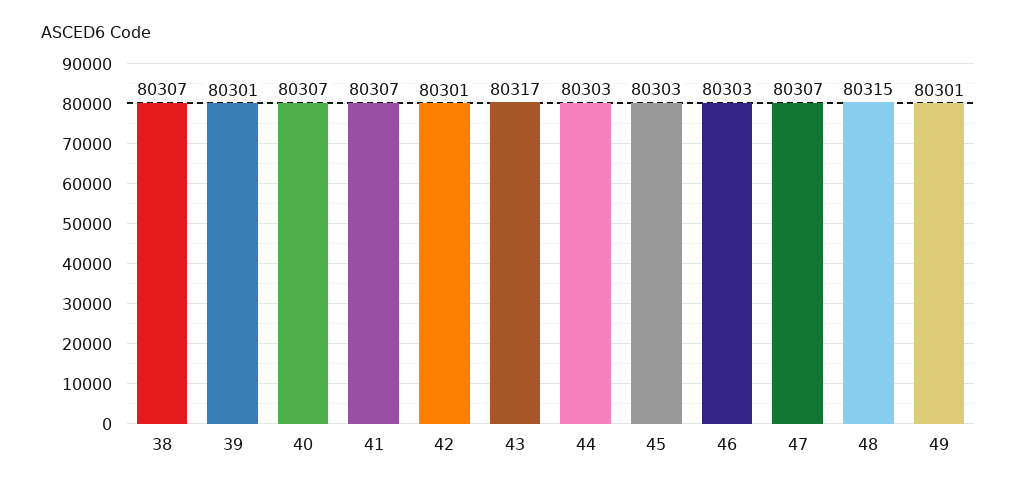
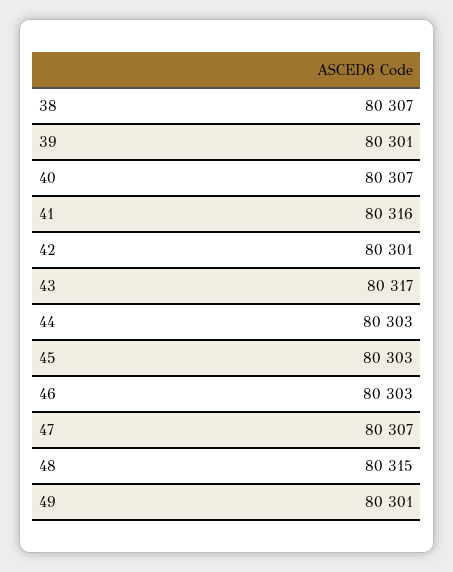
41: 80307 -> 80316

